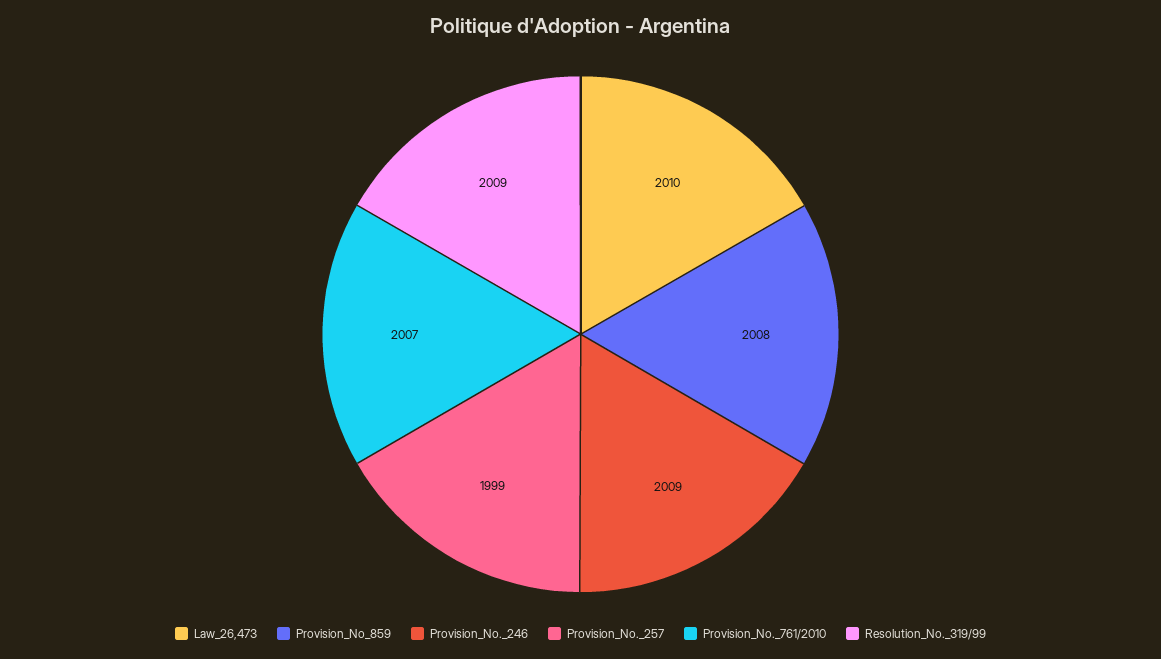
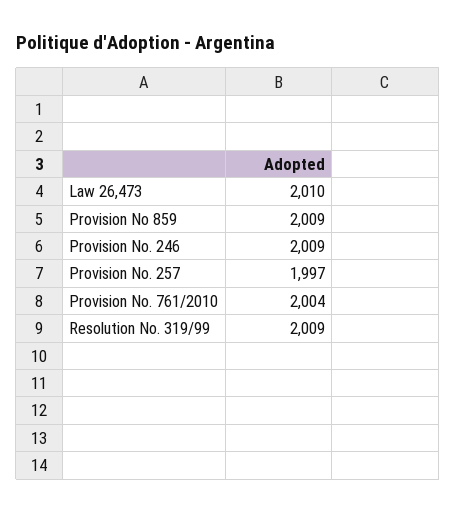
Provision_No_859: 2008 -> 2009
Provision_No._257: 1999 -> 1997
Provision_No._761/2010: 2007 -> 2004

